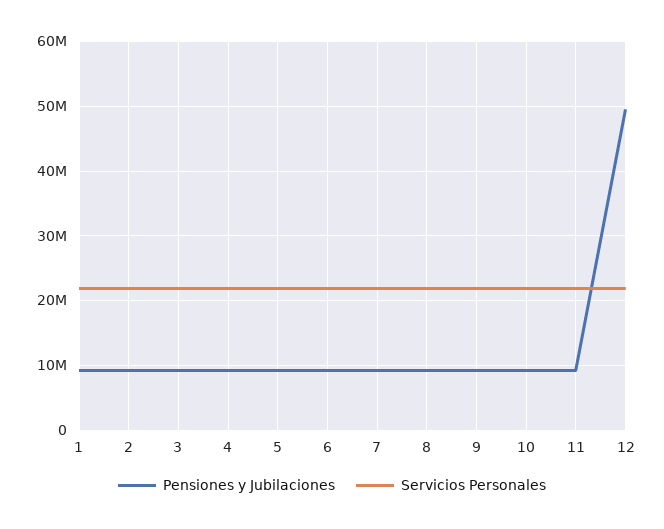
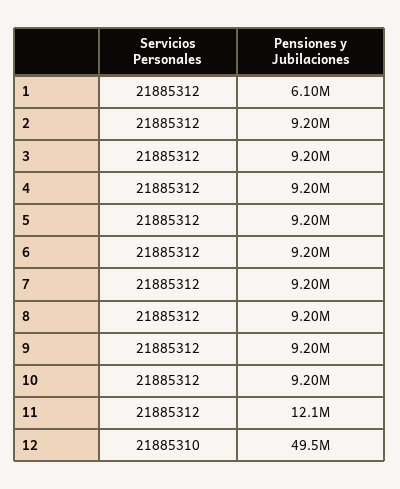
Pensiones y Jubilaciones, 1: 9000000 -> 6100000
Pensiones y Jubilaciones, 11: 9000000 -> 12100000

